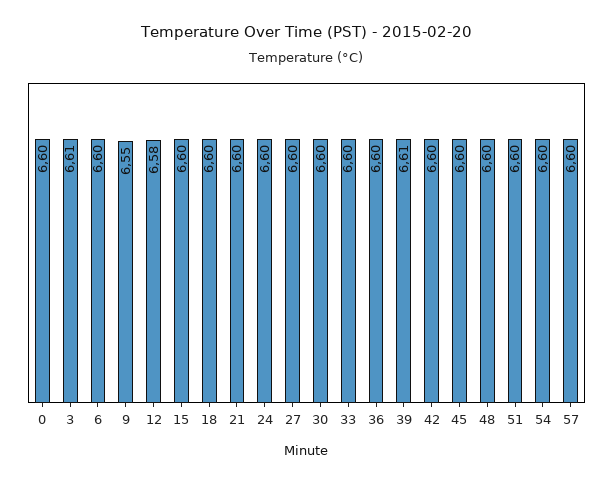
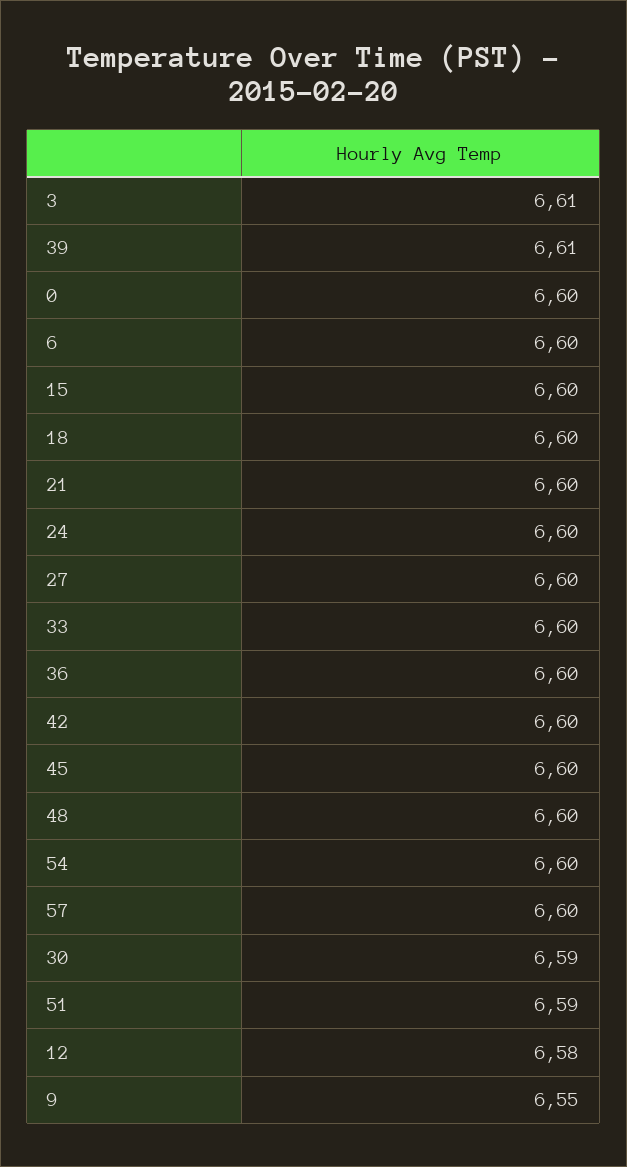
30: 6.6 -> 6.59
51: 6.6 -> 6.59

